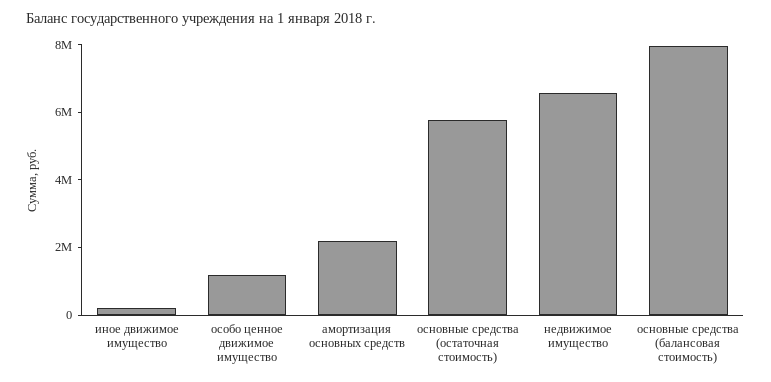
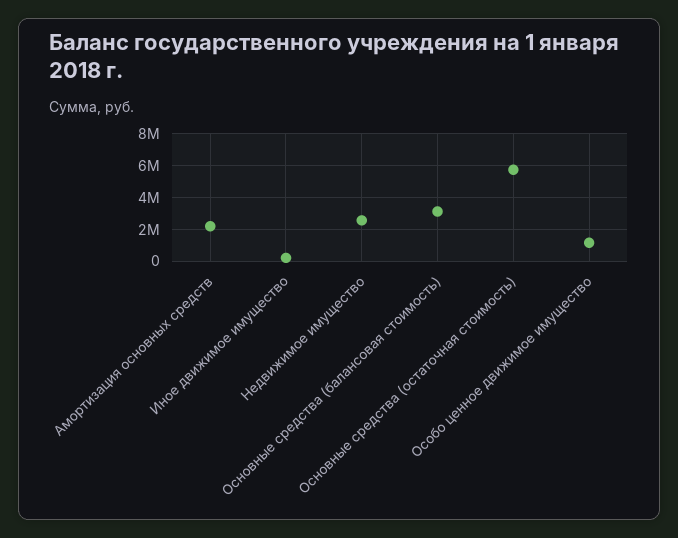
недвижимое имущество: 6500000 -> 2500000
основные средства (балансовая стоимость): 8000000 -> 3000000

